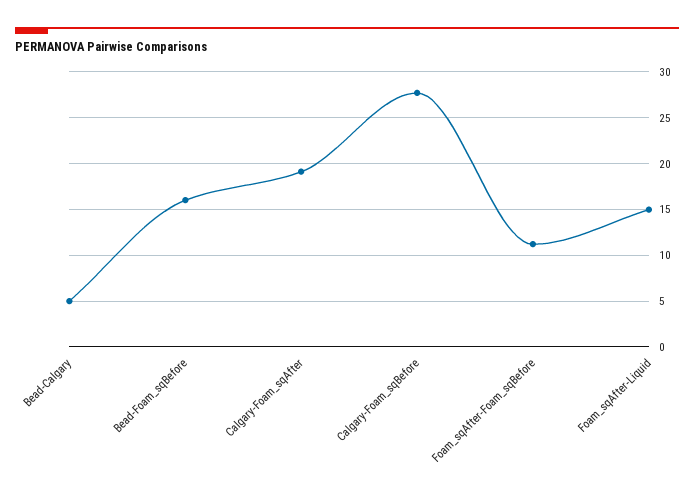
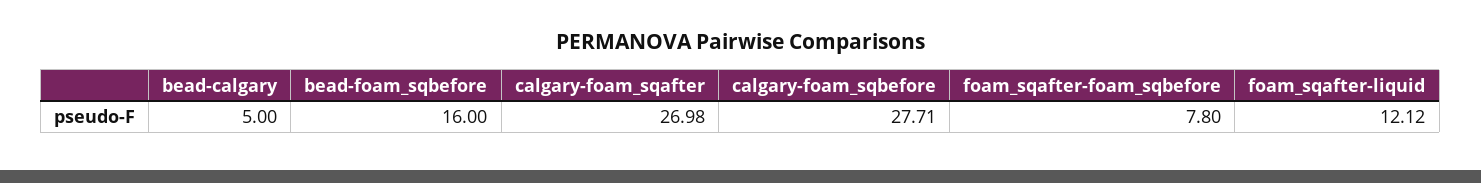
Calgary-Foam_sqAfter: 19 -> 26.98
Foam_sqAfter-Foam_sqBefore: 11 -> 7.8
Foam_sqAfter-Liquid: 15 -> 12.12

